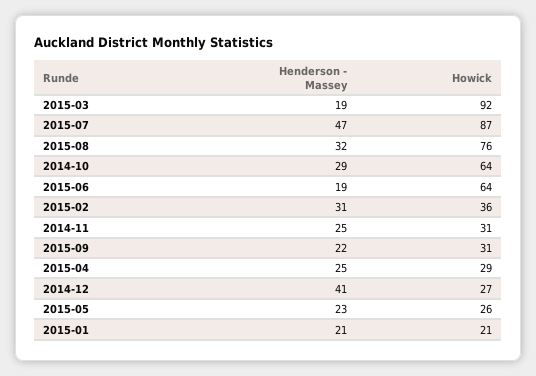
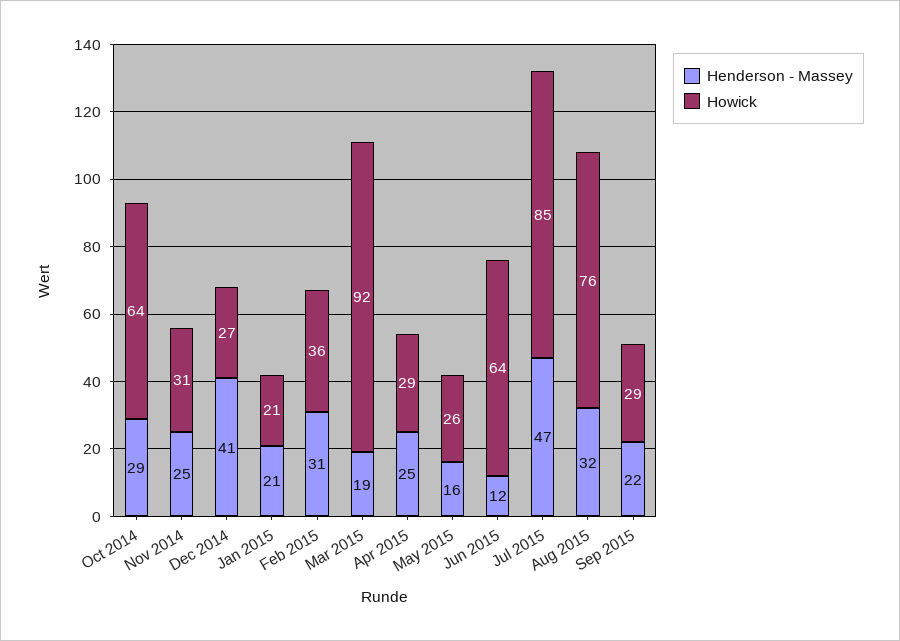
Howick, 2015-07: 87 -> 85
Henderson - Massey, 2015-06: 19 -> 12
Howick, 2015-09: 31 -> 29
Henderson - Massey, 2015-05: 23 -> 16

